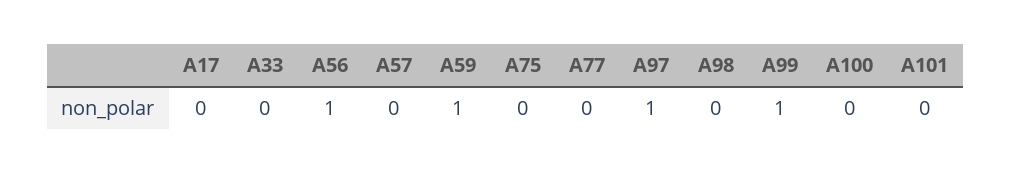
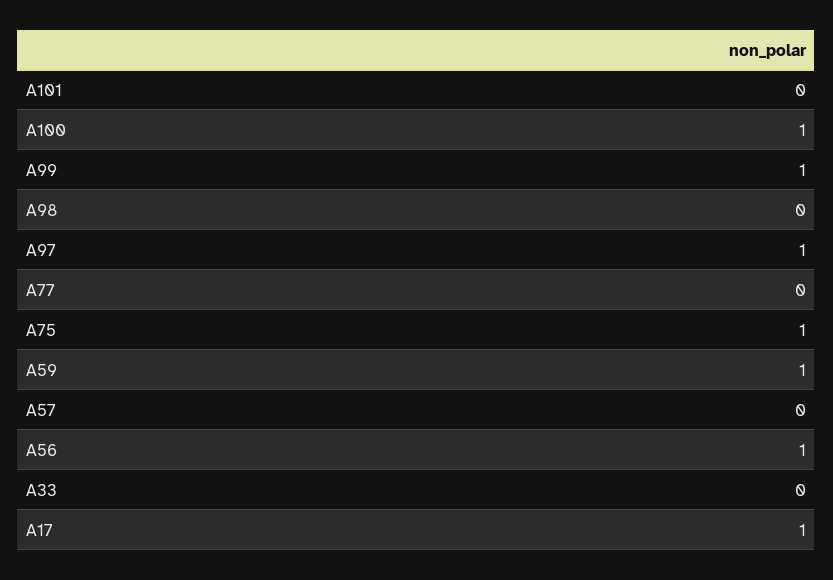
A17: 0 -> 1
A75: 0 -> 1
A100: 0 -> 1

